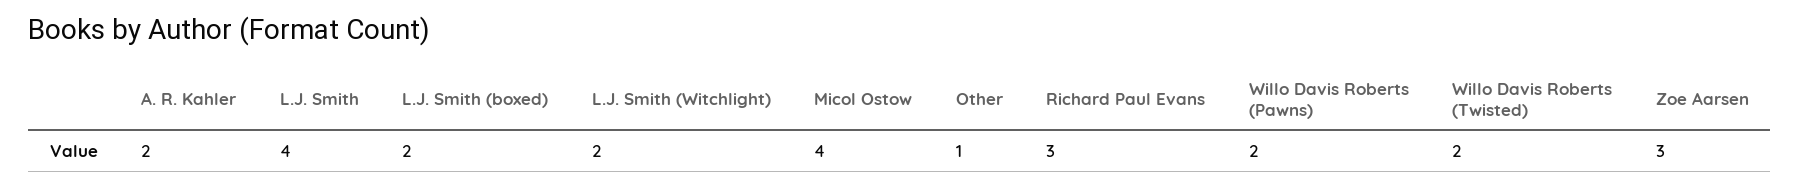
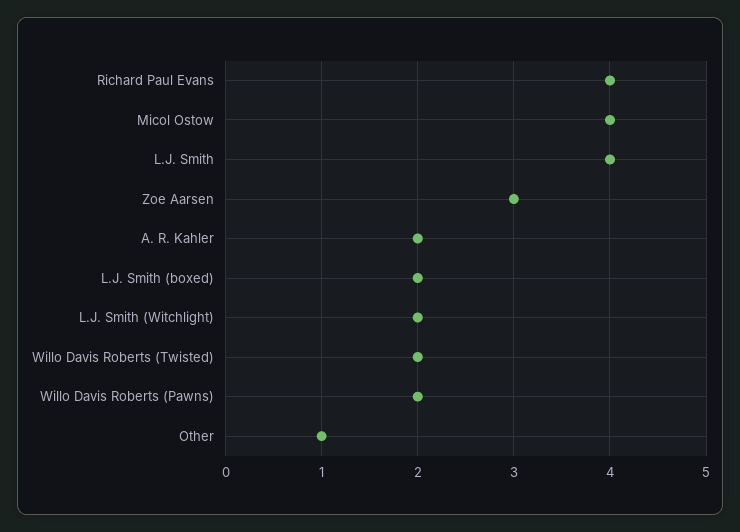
Richard Paul Evans: 3 -> 4

